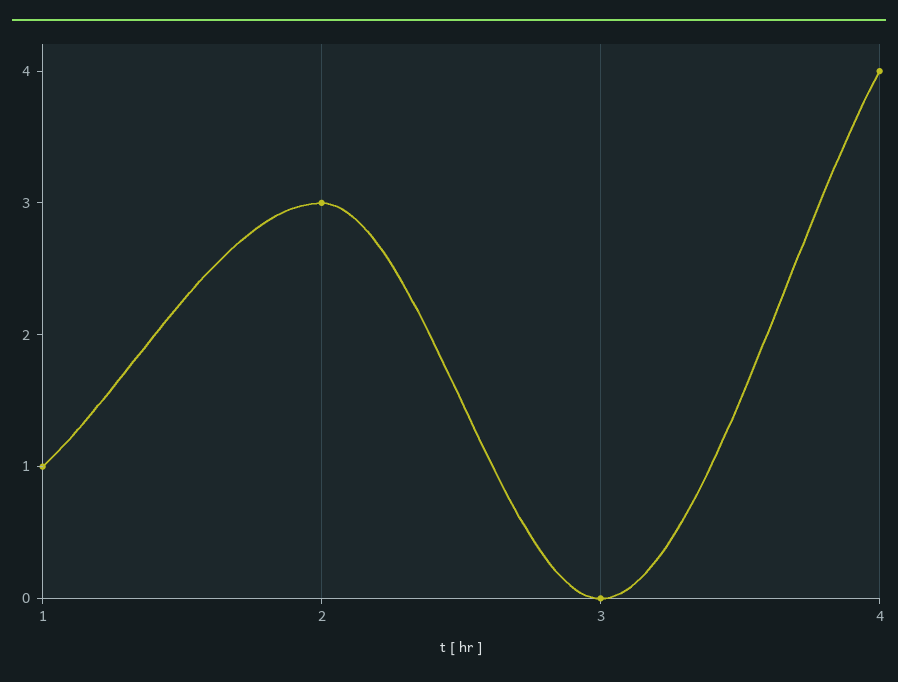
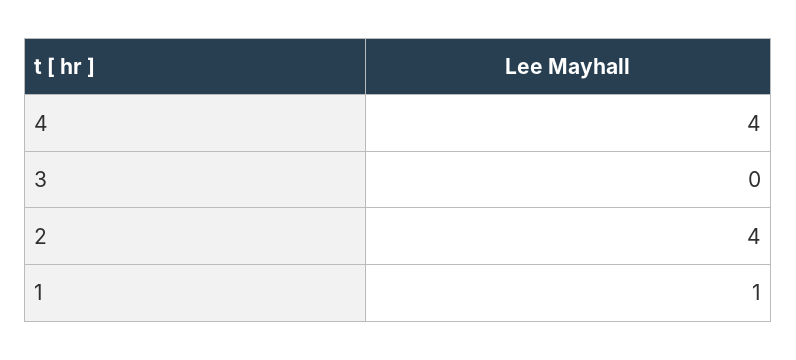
2: 3 -> 4

